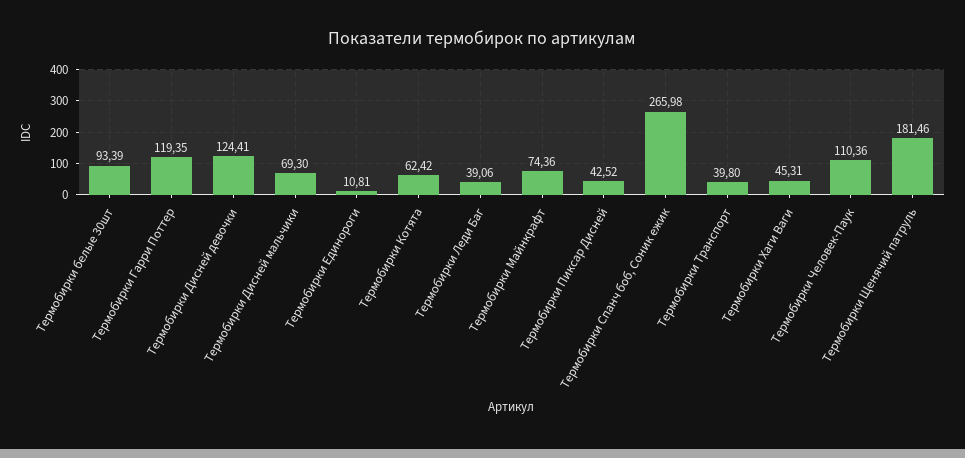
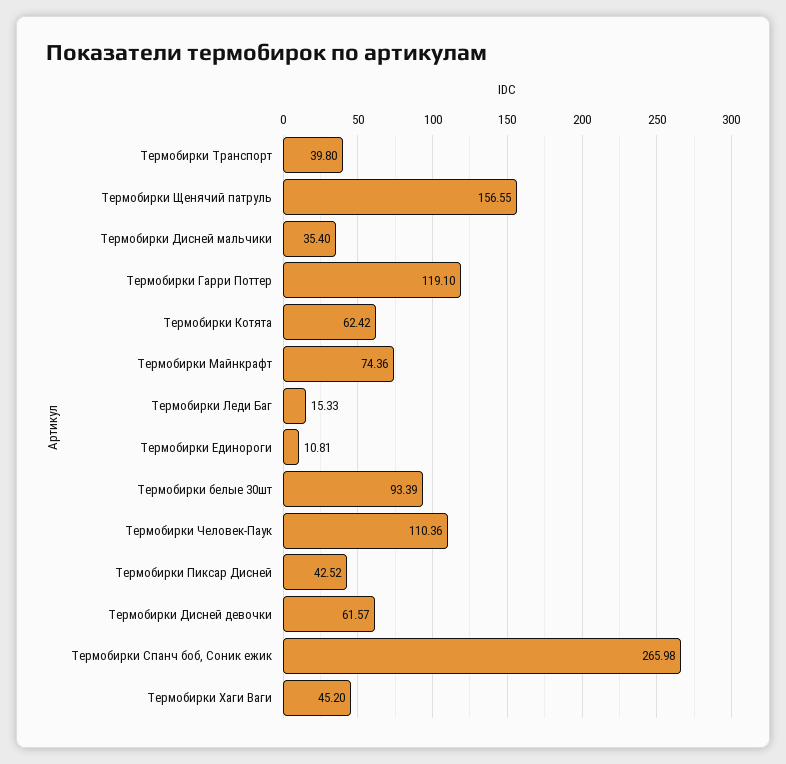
Термобирки Гарри Поттер: 119.35 -> 119.1
Термобирки Дисней девочки: 124.41 -> 61.57
Термобирки Дисней мальчики: 69.3 -> 35.4
Термобирки Леди Баг: 39.06 -> 15.33
Термобирки Хаги Ваги: 45.31 -> 45.2
Термобирки Щенячий патруль: 181.46 -> 156.55

